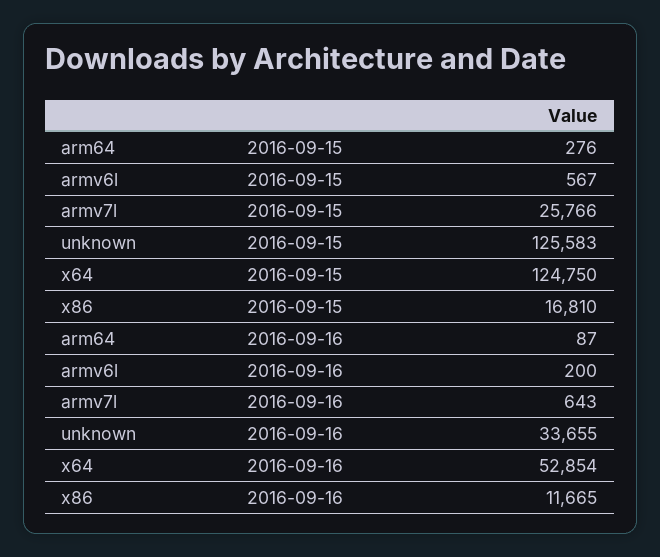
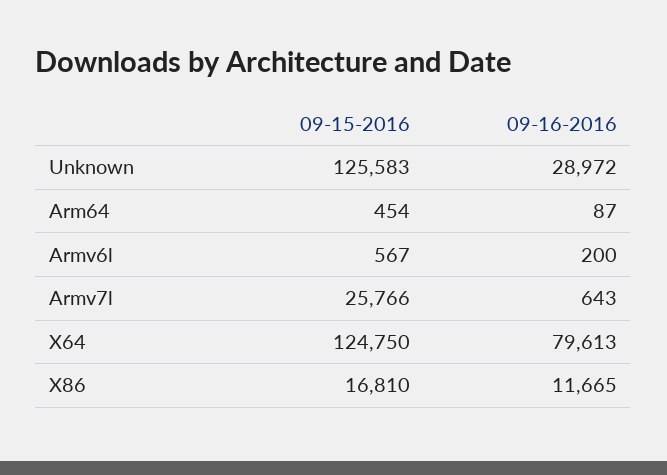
arm64, 2016-09-15: 276 -> 454
unknown, 2016-09-16: 33655 -> 28972
x64, 2016-09-16: 52854 -> 79613

